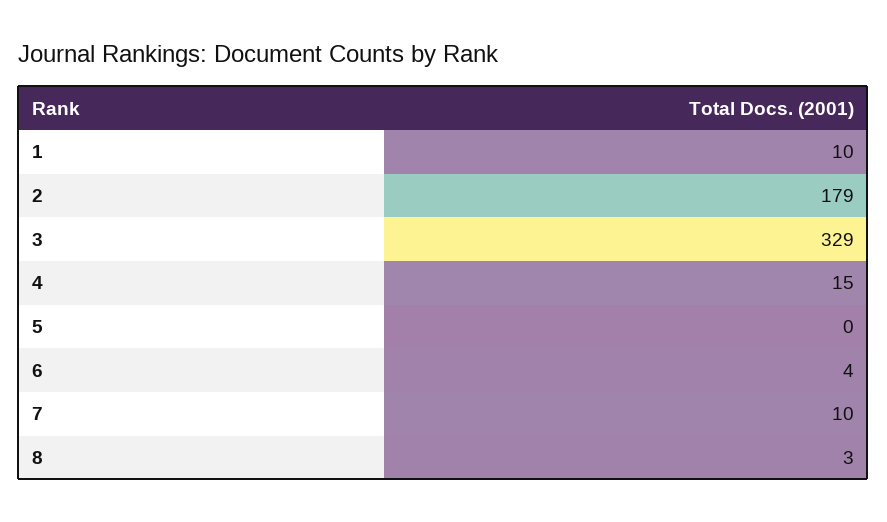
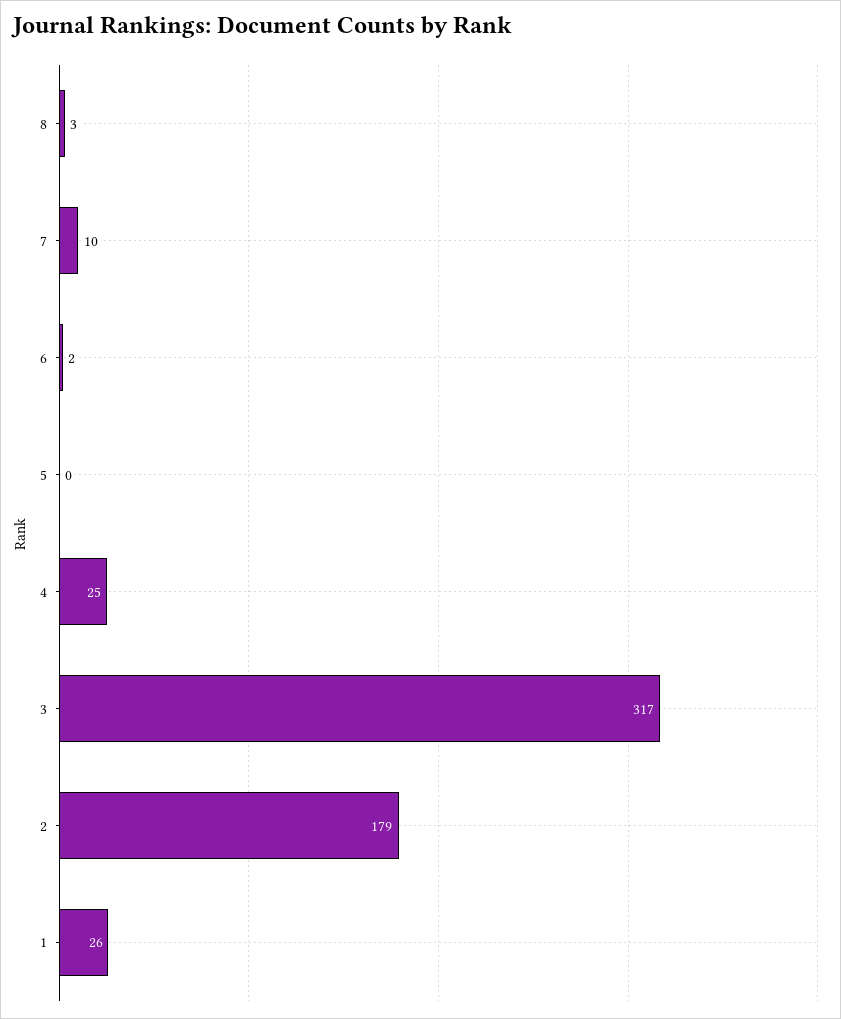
1: 10 -> 26
3: 329 -> 317
4: 15 -> 25
6: 4 -> 2

